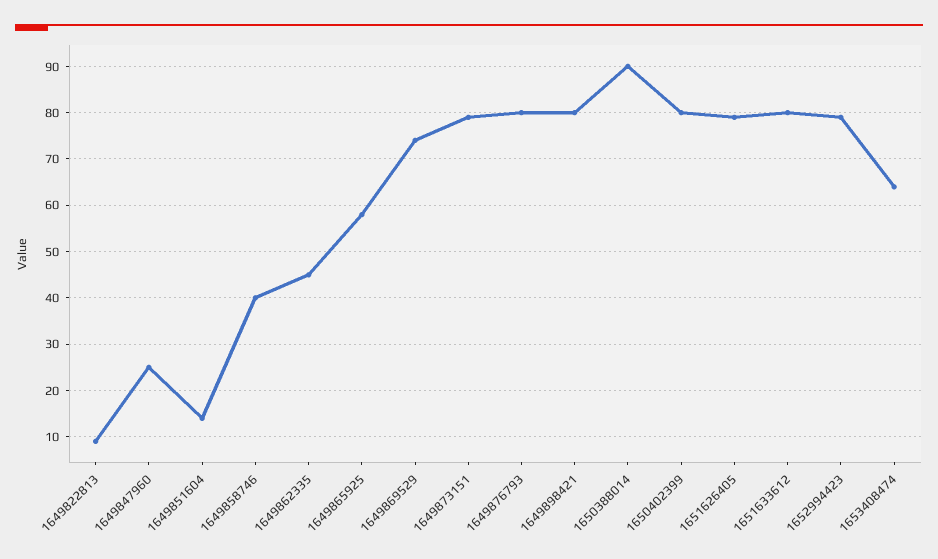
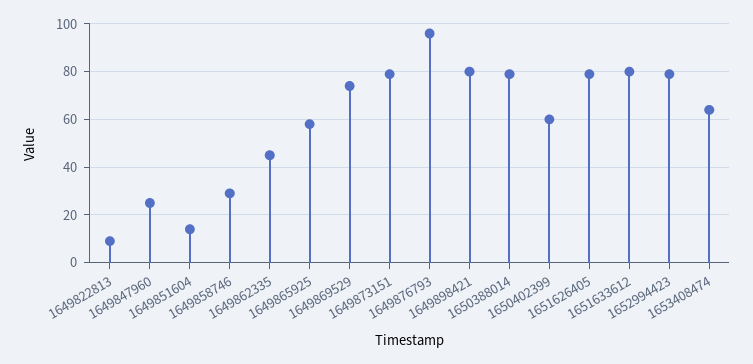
1649858746: 40 -> 30
1649876793: 80 -> 95
1650388014: 90 -> 80
1650402399: 80 -> 60

